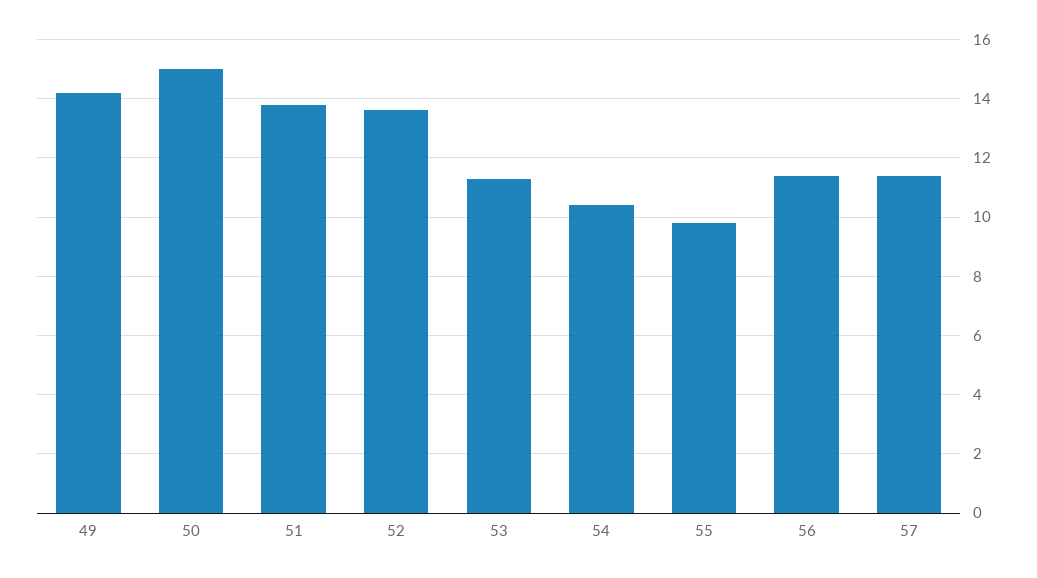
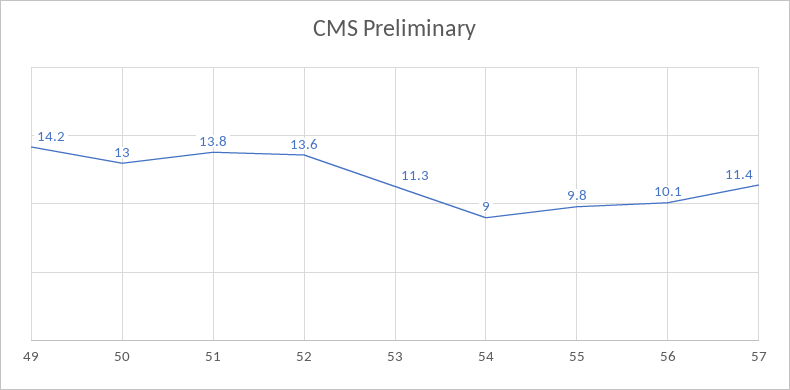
50: 15 -> 13
54: 10.5 -> 9
56: 11.5 -> 10.1

